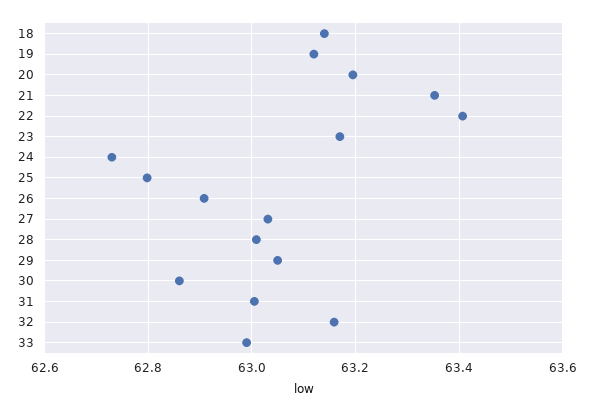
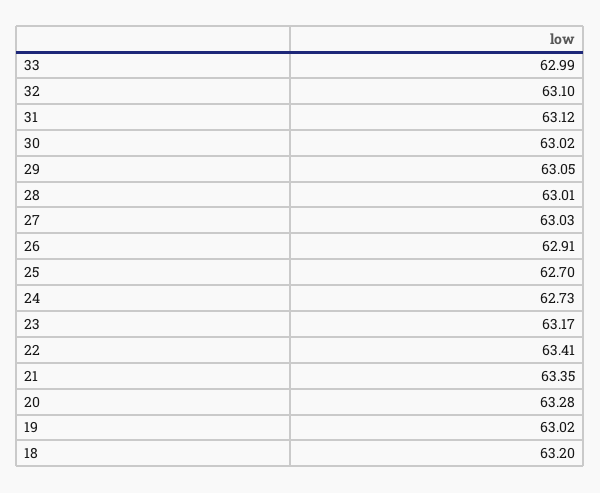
18: 63.14 -> 63.2
19: 63.12 -> 63.02
20: 63.2 -> 63.28
25: 62.8 -> 62.7
30: 62.86 -> 63.02
31: 63 -> 63.12
32: 63.16 -> 63.1

